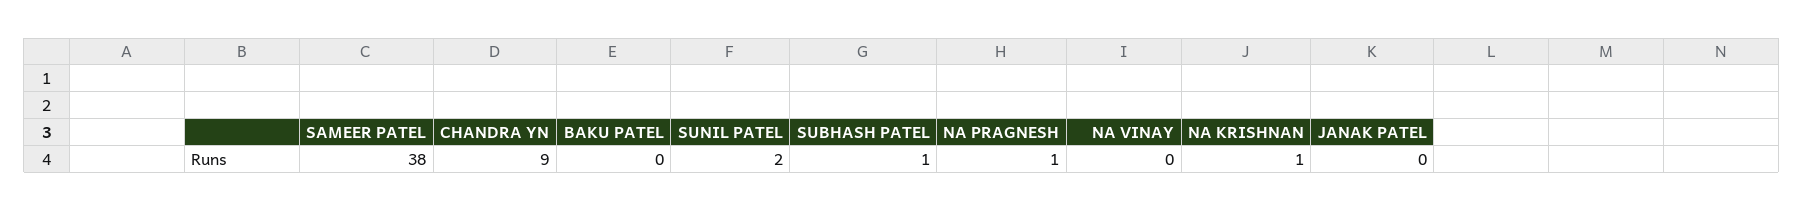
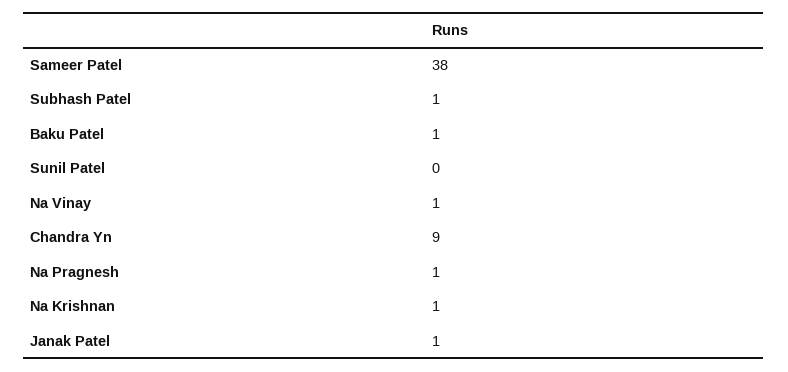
BAKU PATEL: 0 -> 1
SUNIL PATEL: 2 -> 0
NA VINAY: 0 -> 1
JANAK PATEL: 0 -> 1

